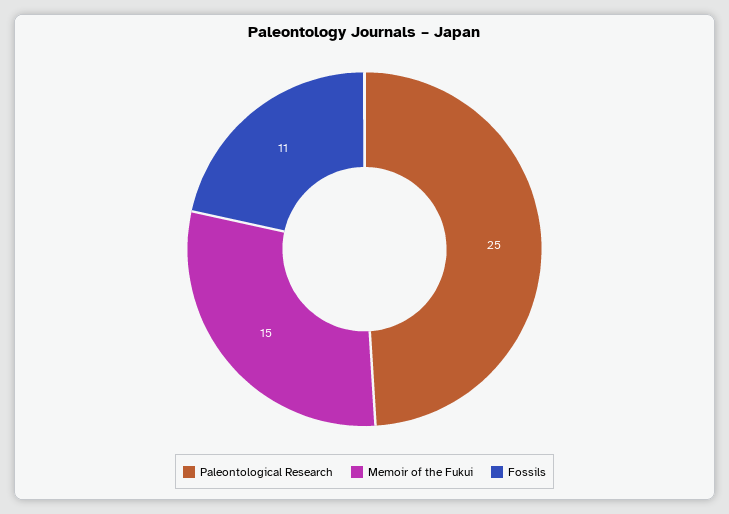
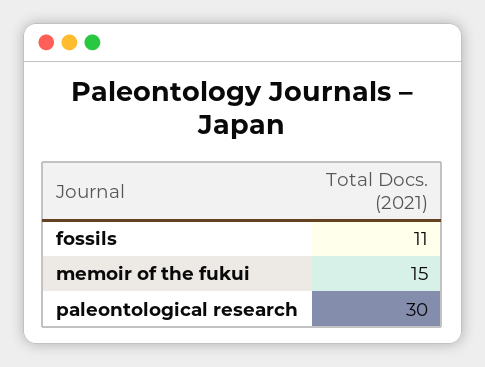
Paleontological Research: 25 -> 30

